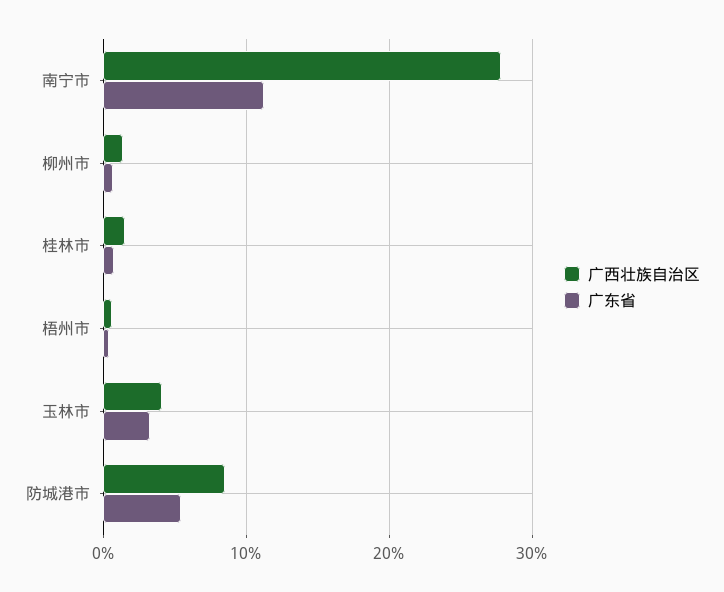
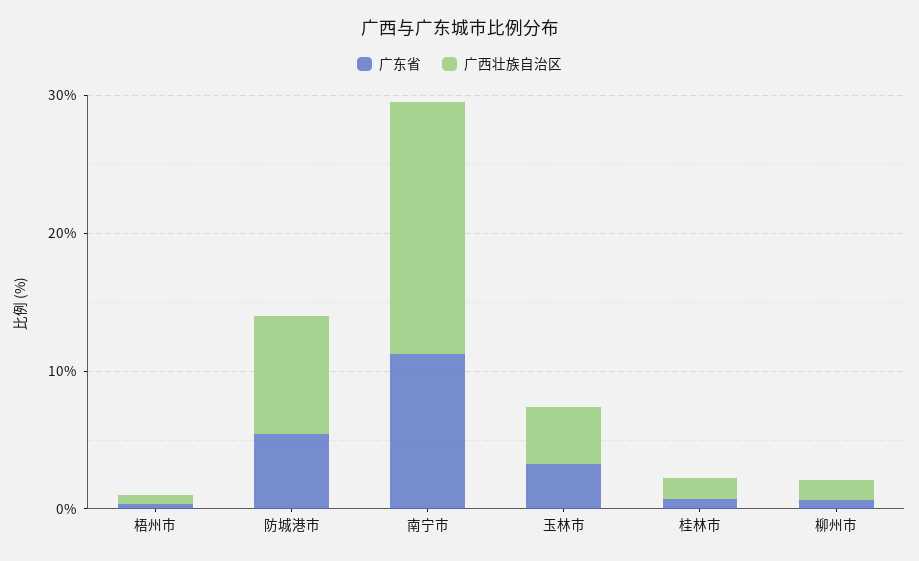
广西壮族自治区, 南宁市: 28 -> 18

